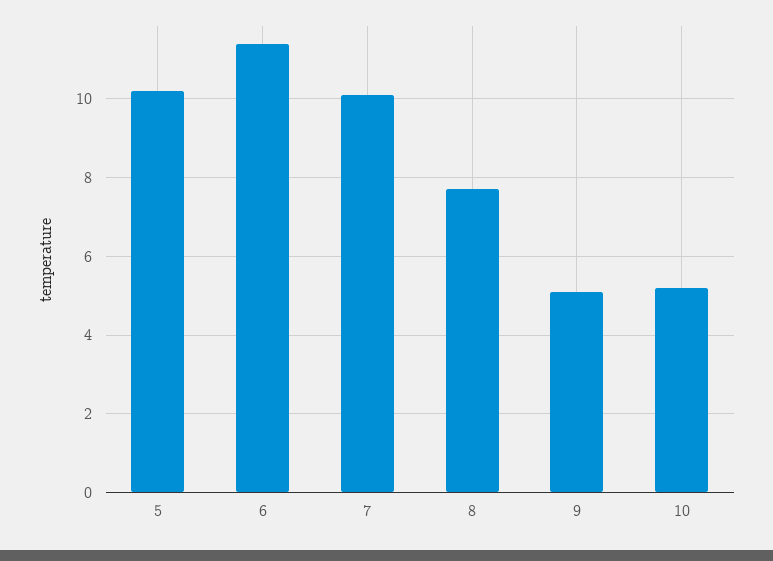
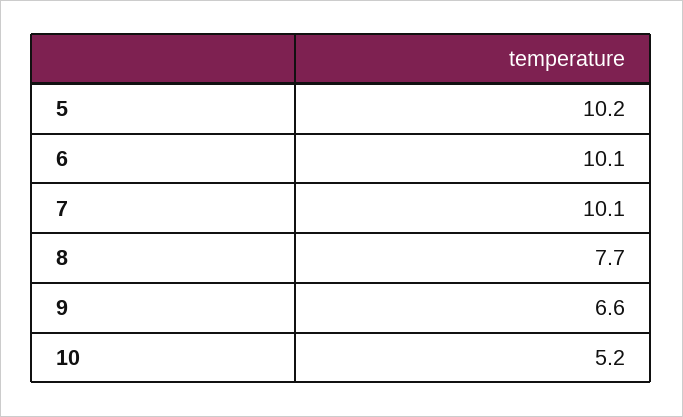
6: 11.5 -> 10.1
9: 5 -> 6.6

